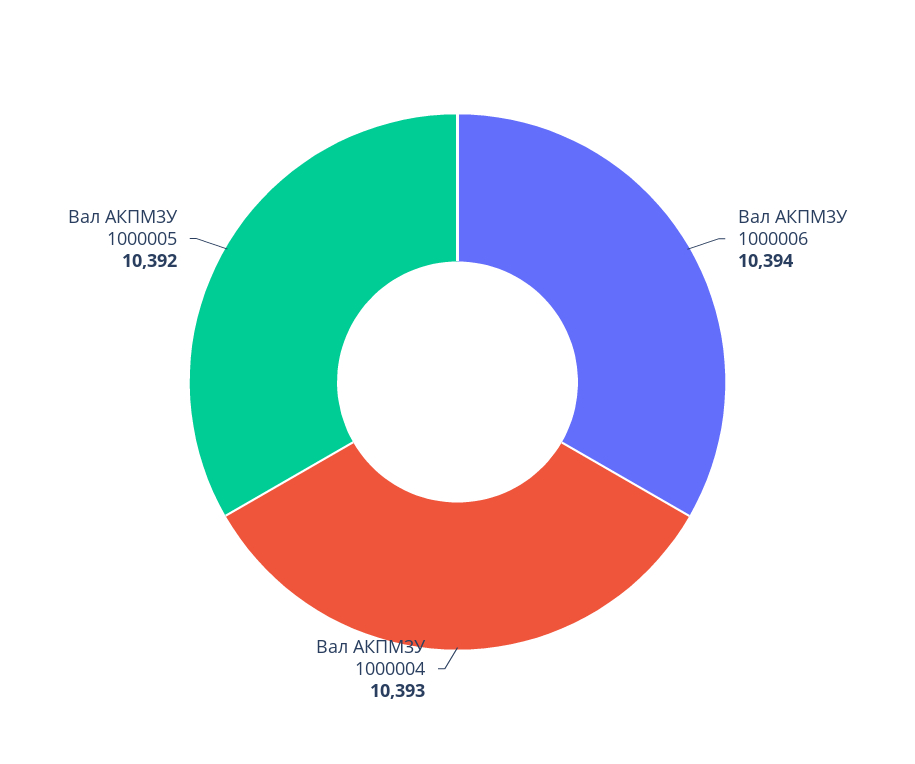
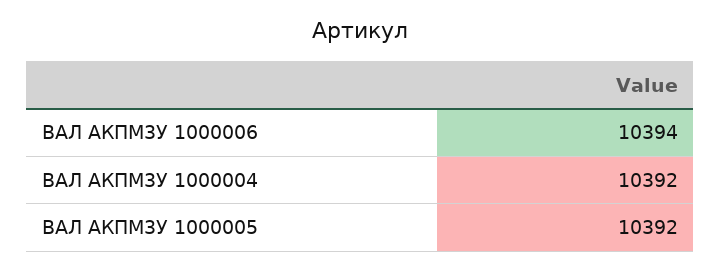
Вал АКПМ3У 1000004: 10393 -> 10392

